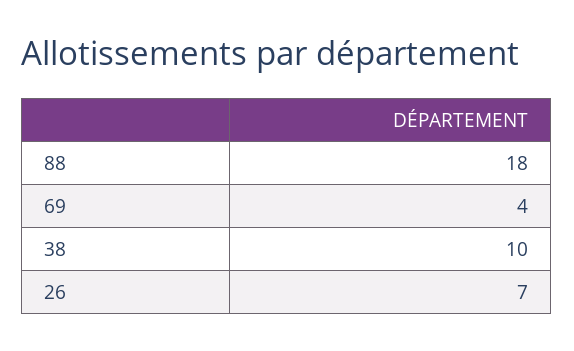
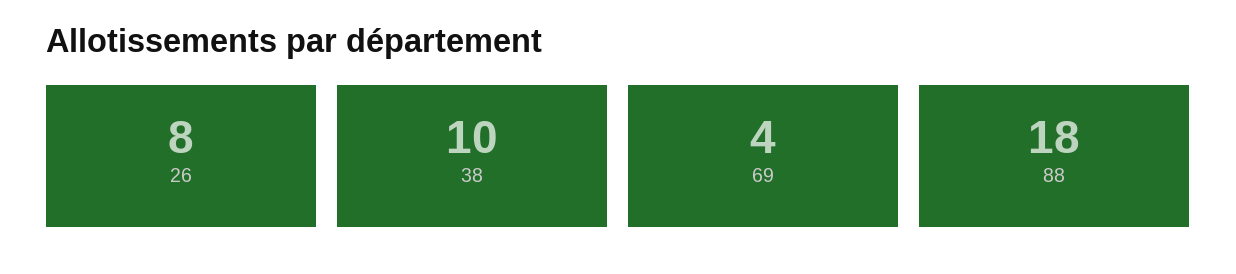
26: 7 -> 8

